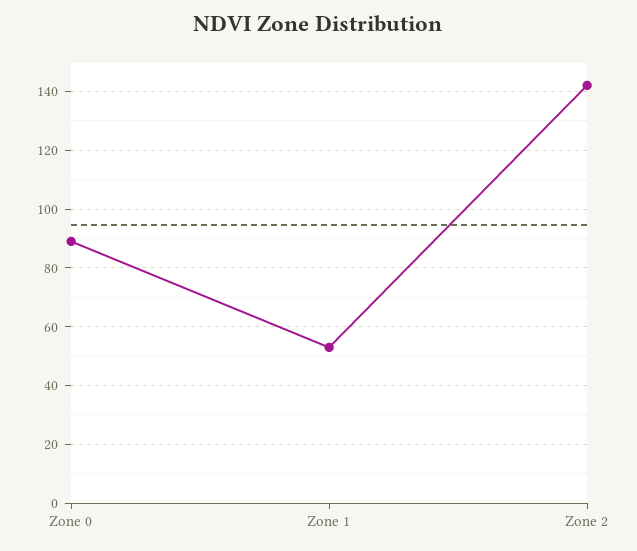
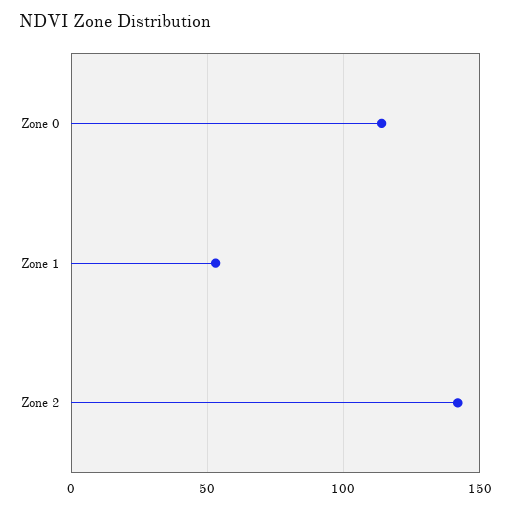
Zone 0: 90 -> 115

